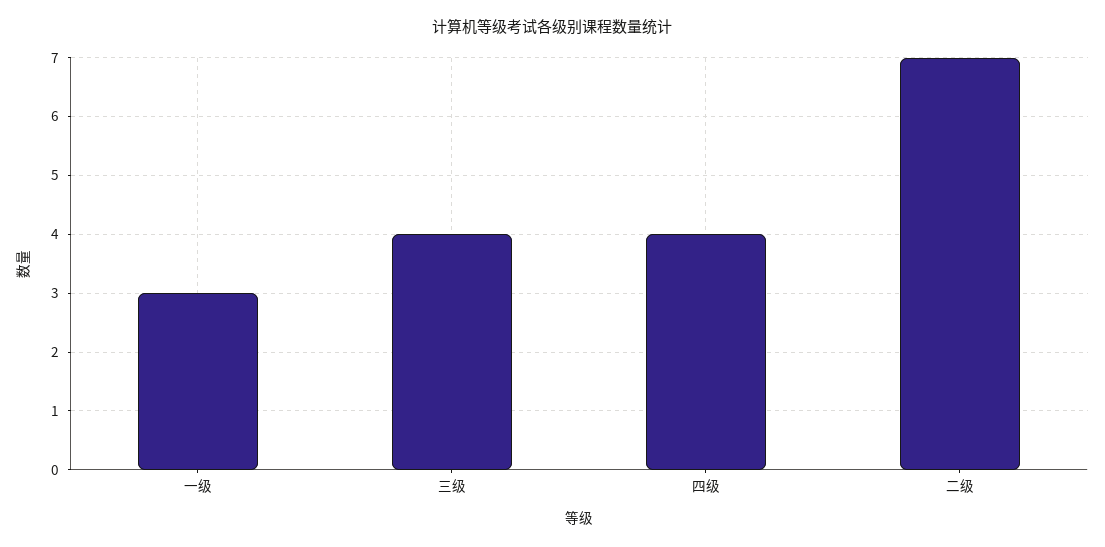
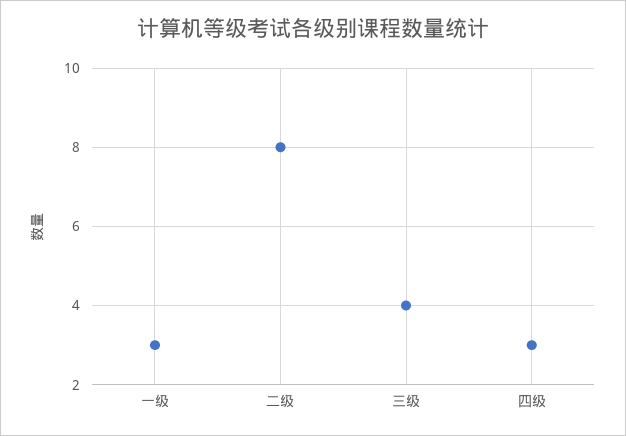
四级: 4 -> 3
二级: 7 -> 8

